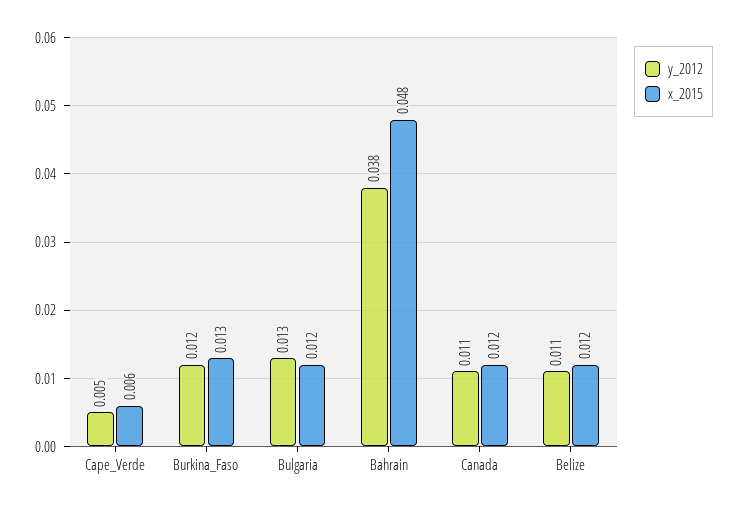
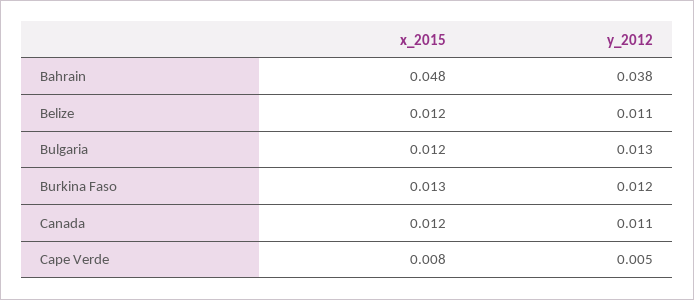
x_2015, Cape_Verde: 0.006 -> 0.008

